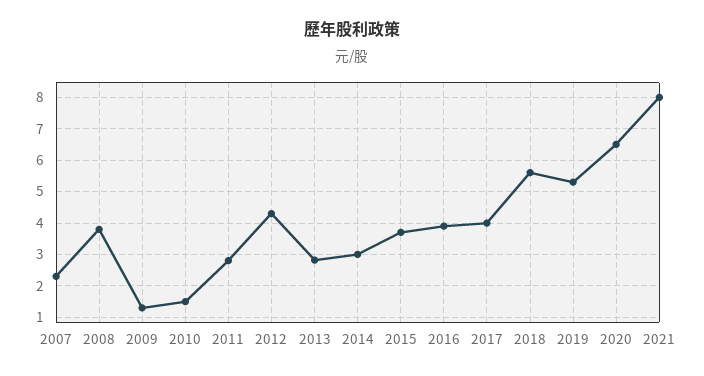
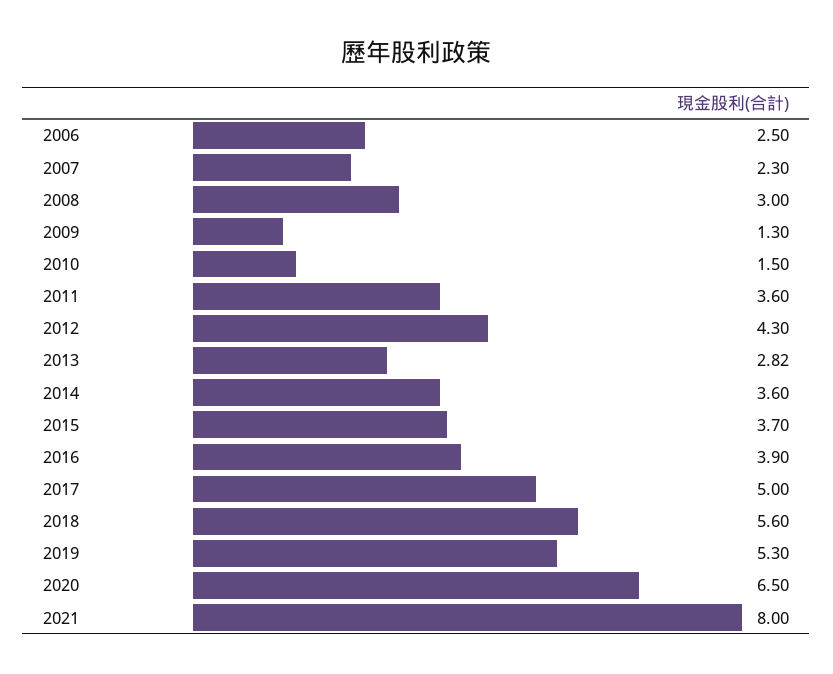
2008: 3.8 -> 3
2011: 2.8 -> 3.6
2014: 3 -> 3.6
2017: 4 -> 5
2006: none -> 2.5

